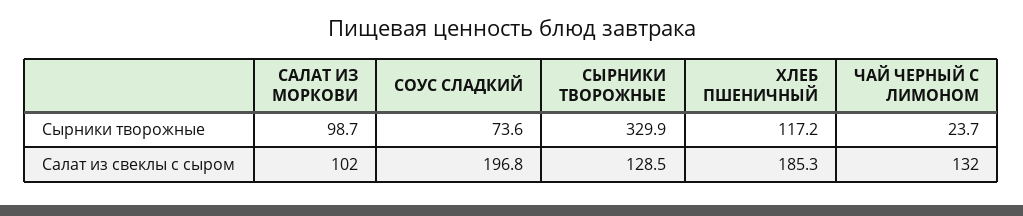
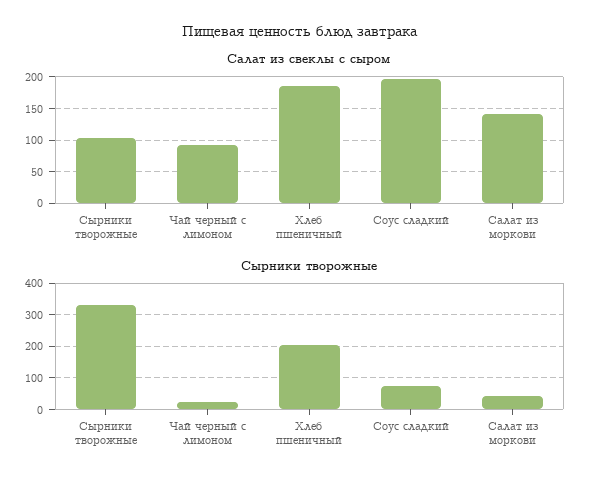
Сырники творожные, САЛАТ ИЗ МОРКОВИ: 98.7 -> 40
Сырники творожные, ХЛЕБ ПШЕНИЧНЫЙ: 117.2 -> 200
Салат из свеклы с сыром, САЛАТ ИЗ МОРКОВИ: 102 -> 140
Салат из свеклы с сыром, СЫРНИКИ ТВОРОЖНЫЕ: 128.5 -> 100
Салат из свеклы с сыром, ЧАЙ ЧЕРНЫЙ С ЛИМОНОМ: 132 -> 90

